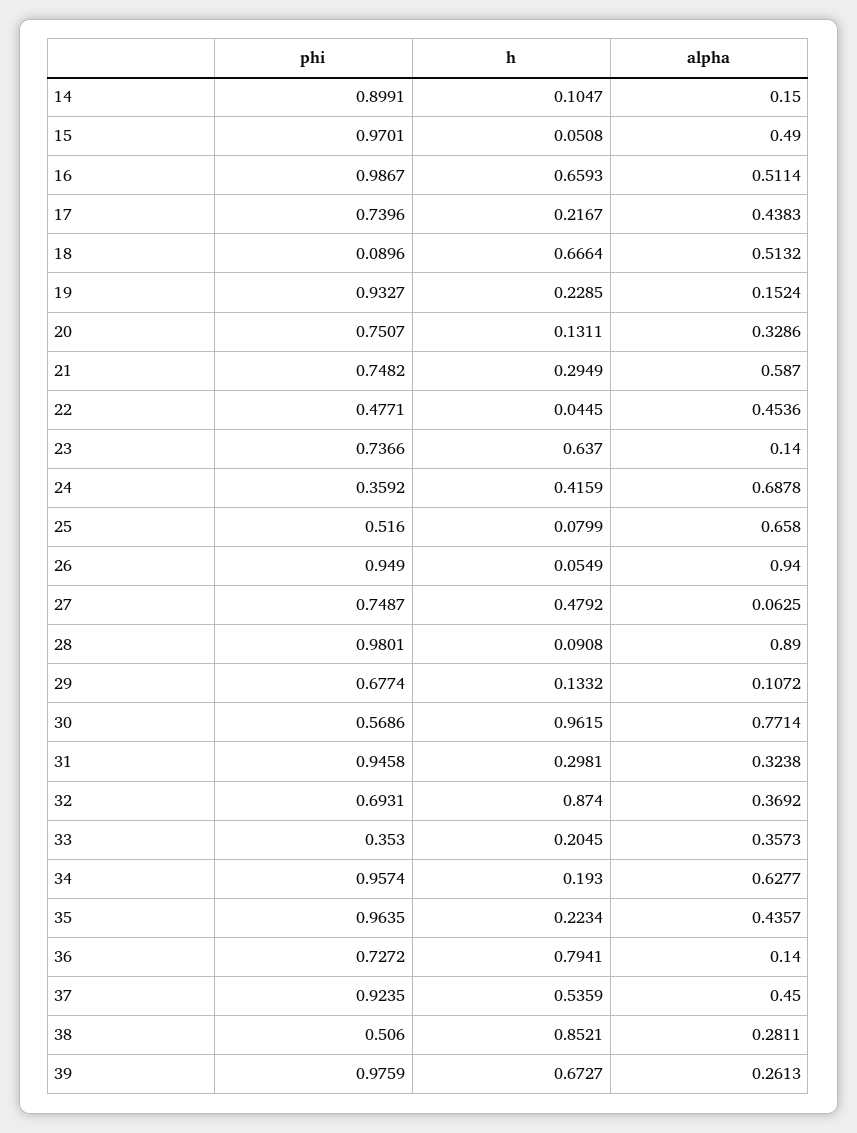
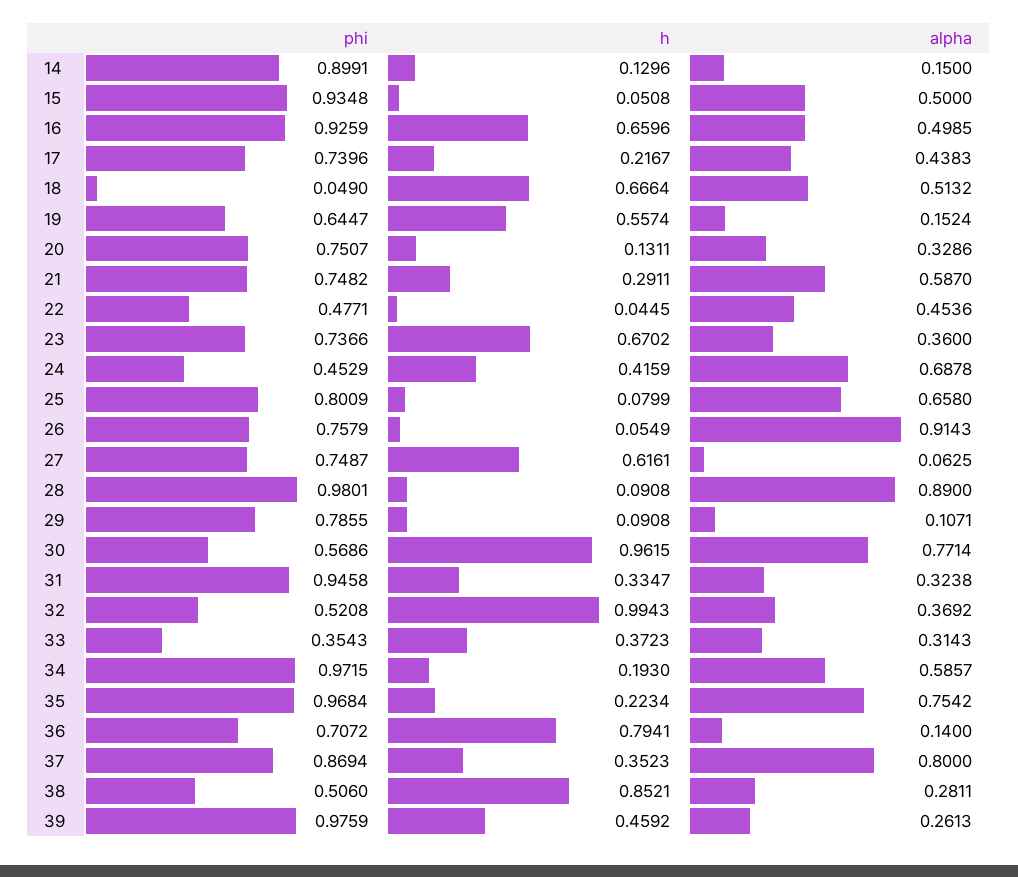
h, 14: 0.1047 -> 0.1296
phi, 15: 0.9701 -> 0.9348
alpha, 15: 0.49 -> 0.5
phi, 16: 0.9867 -> 0.9259
h, 16: 0.6593 -> 0.6596
alpha, 16: 0.5114 -> 0.4985
phi, 18: 0.0896 -> 0.049
phi, 19: 0.9327 -> 0.6447
h, 19: 0.2285 -> 0.5574
h, 21: 0.2949 -> 0.2911
h, 23: 0.637 -> 0.6702
alpha, 23: 0.14 -> 0.36
phi, 24: 0.3592 -> 0.4529
phi, 25: 0.516 -> 0.8009
phi, 26: 0.949 -> 0.7579
alpha, 26: 0.94 -> 0.9143
h, 27: 0.4792 -> 0.6161
phi, 29: 0.6774 -> 0.7855
h, 29: 0.1332 -> 0.0908
alpha, 29: 0.1072 -> 0.1071
h, 31: 0.2981 -> 0.3347
phi, 32: 0.6931 -> 0.5208
h, 32: 0.874 -> 0.9943
phi, 33: 0.353 -> 0.3543
h, 33: 0.2045 -> 0.3723
alpha, 33: 0.3573 -> 0.3143
phi, 34: 0.9574 -> 0.9715
alpha, 34: 0.6277 -> 0.5857
phi, 35: 0.9635 -> 0.9684
alpha, 35: 0.4357 -> 0.7542
phi, 36: 0.7272 -> 0.7072
phi, 37: 0.9235 -> 0.8694
h, 37: 0.5359 -> 0.3523
alpha, 37: 0.45 -> 0.8
h, 39: 0.6727 -> 0.4592

